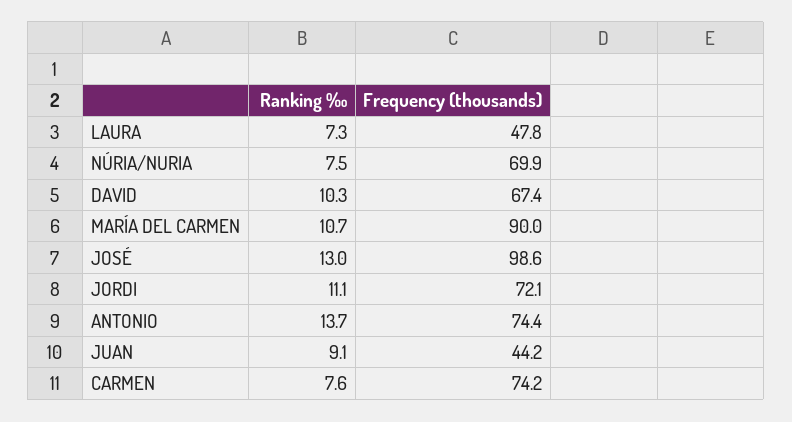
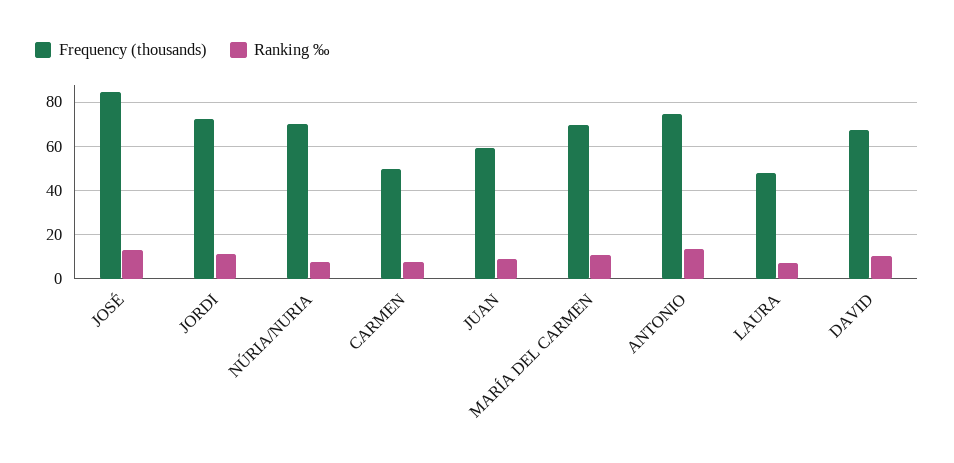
Frequency (thousands), MARÍA DEL CARMEN: 90 -> 70
Frequency (thousands), JOSÉ: 98.6 -> 85
Frequency (thousands), JUAN: 44.2 -> 60
Frequency (thousands), CARMEN: 74.2 -> 50

